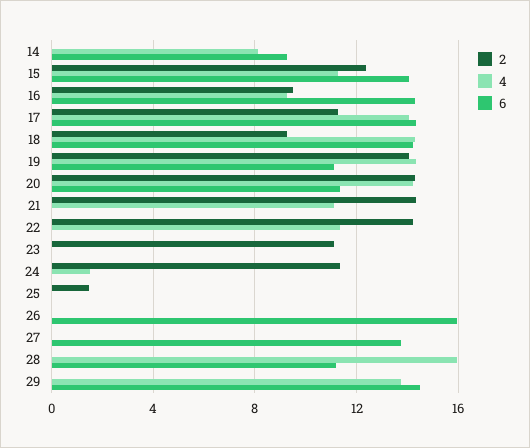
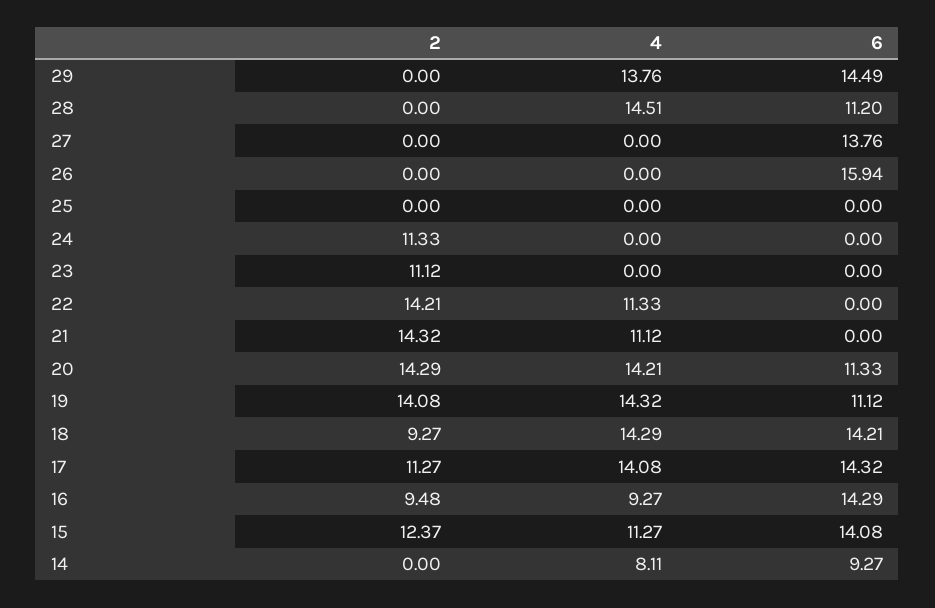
4, 24: 1.5 -> 0
2, 25: 1.5 -> 0
4, 28: 16 -> 14.51

